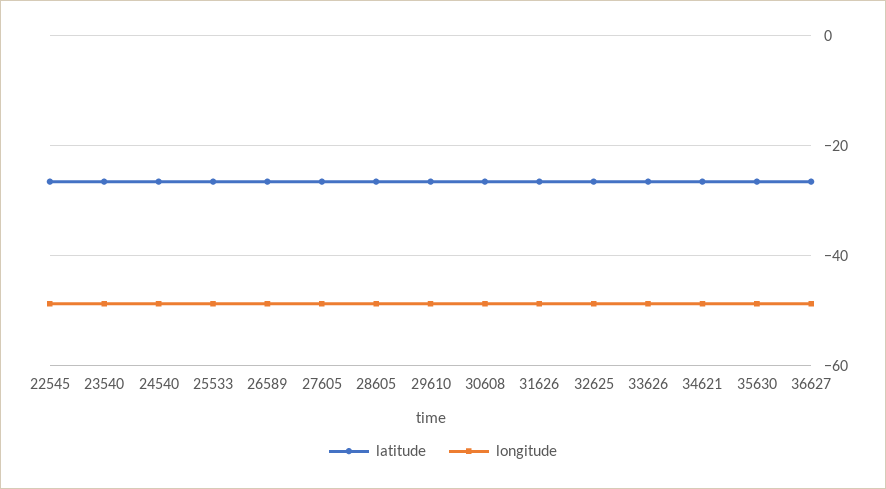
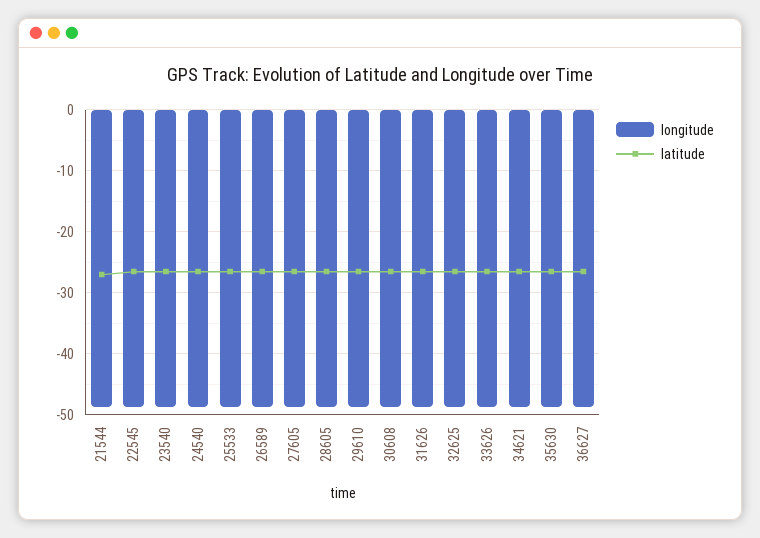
longitude, 21544: none -> -49
latitude, 21544: none -> -27

